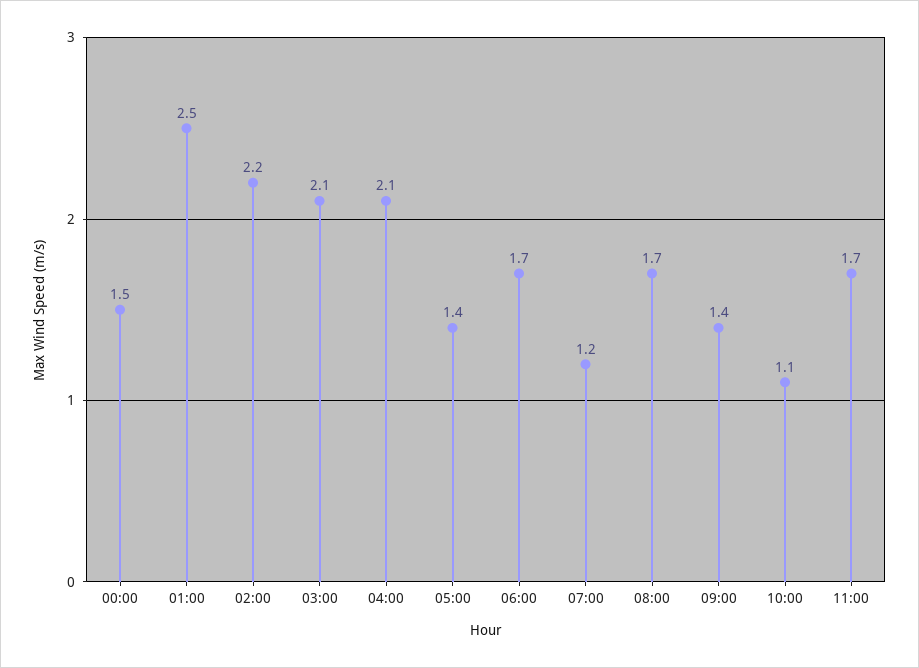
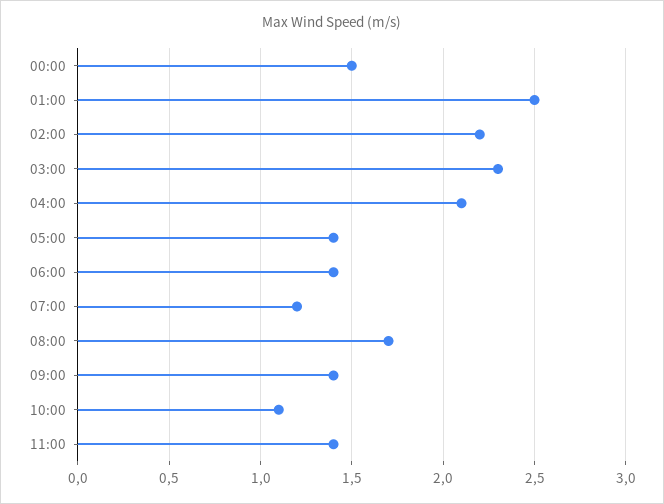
03:00: 2.1 -> 2.3
06:00: 1.7 -> 1.4
11:00: 1.7 -> 1.4

